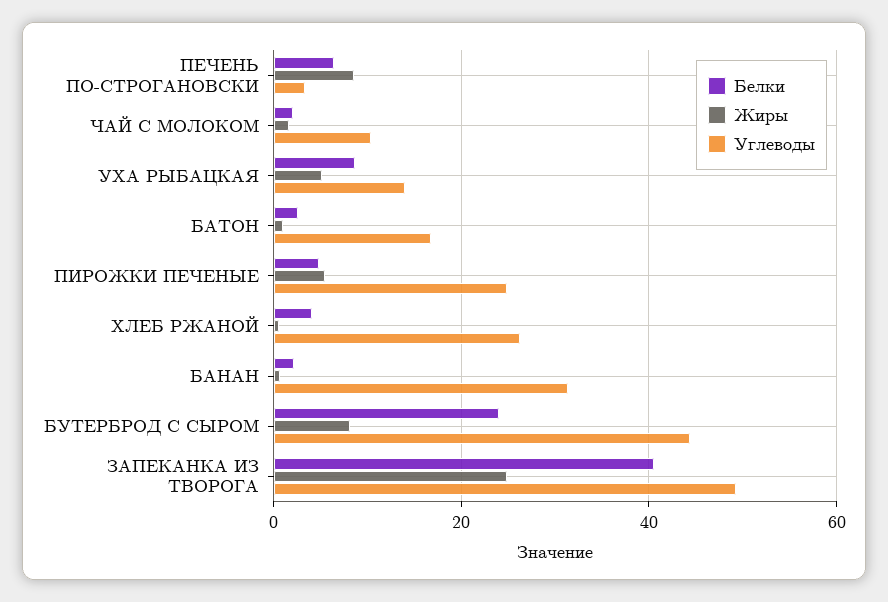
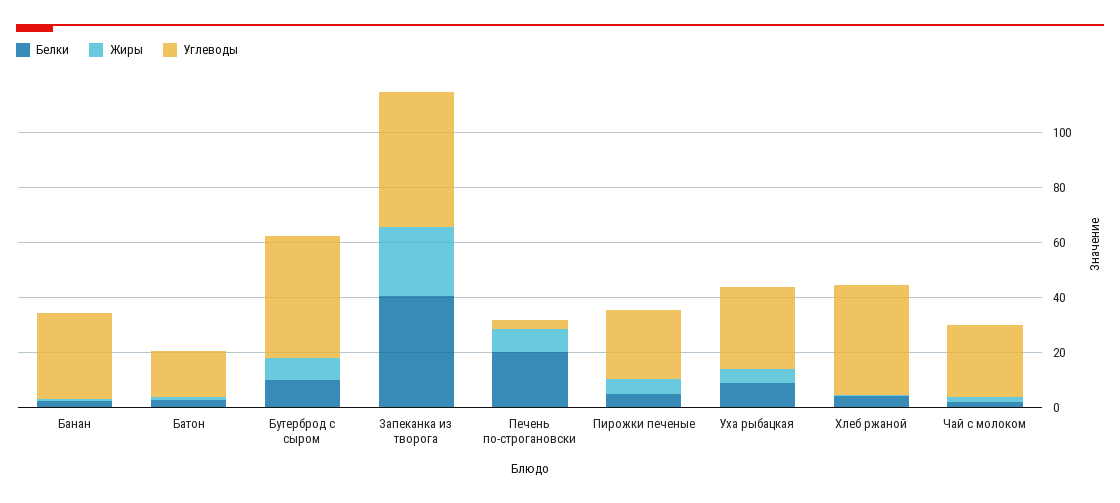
Белки, ПЕЧЕНЬ ПО-СТРОГАНОВСКИ: 6 -> 20
Углеводы, ЧАЙ С МОЛОКОМ: 10 -> 25
Углеводы, УХА РЫБАЦКАЯ: 14 -> 30
Углеводы, ХЛЕБ РЖАНОЙ: 26 -> 40
Белки, БУТЕРБРОД С СЫРОМ: 24 -> 10

